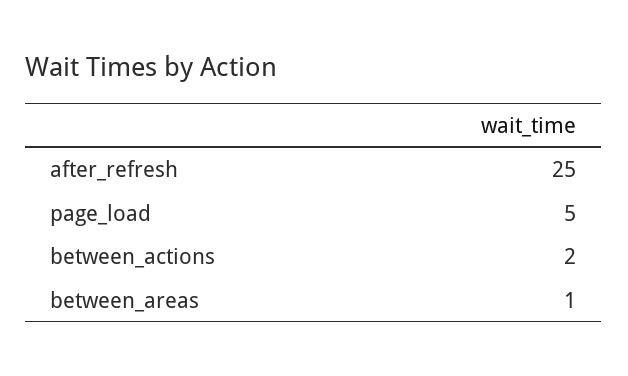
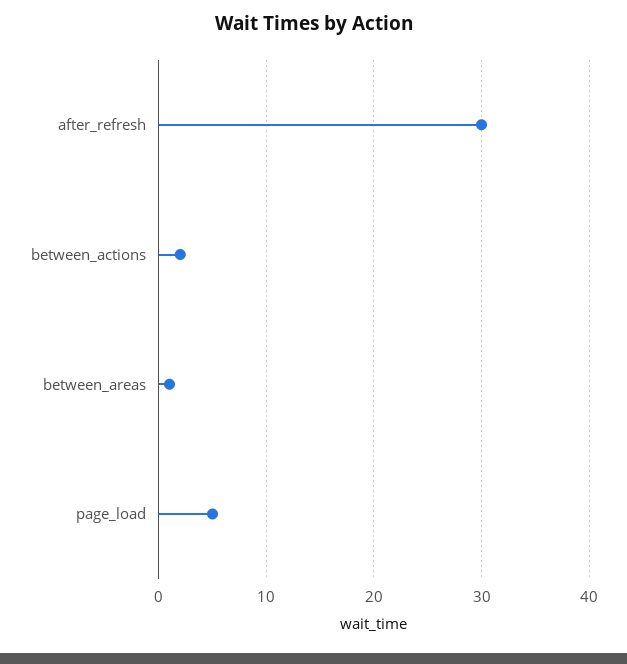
after_refresh: 25 -> 30

